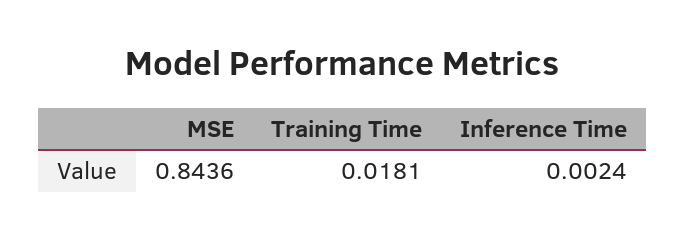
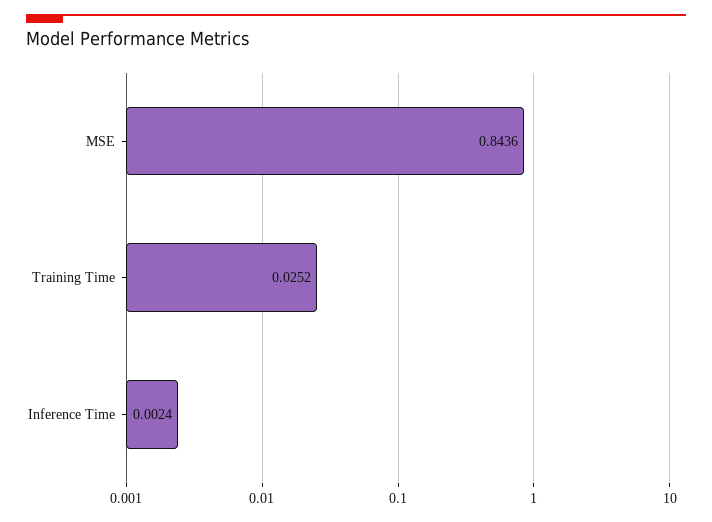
Training Time: 0.0181 -> 0.0252

